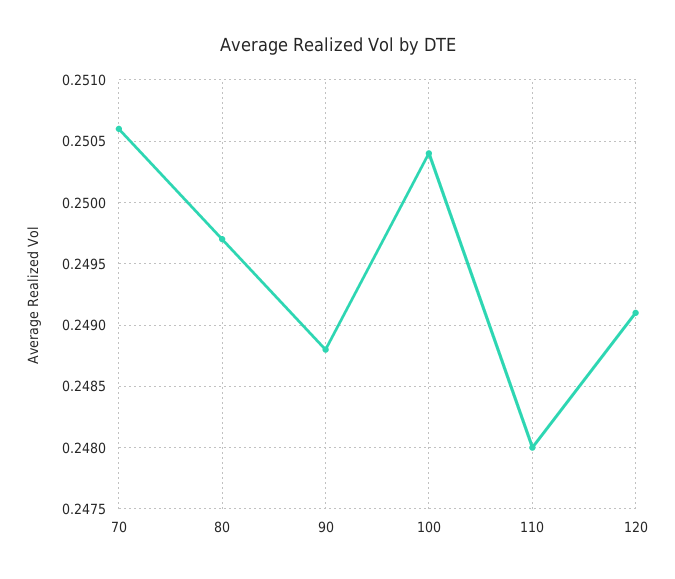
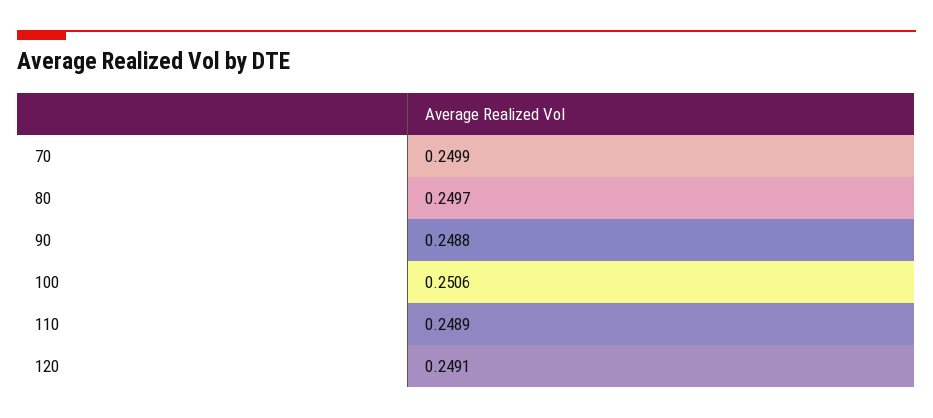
70: 0.2506 -> 0.2499
100: 0.2504 -> 0.2506
110: 0.248 -> 0.2489

